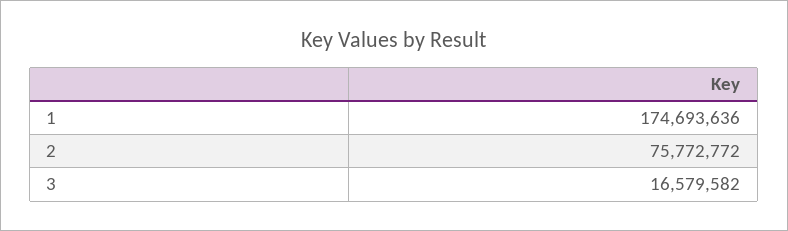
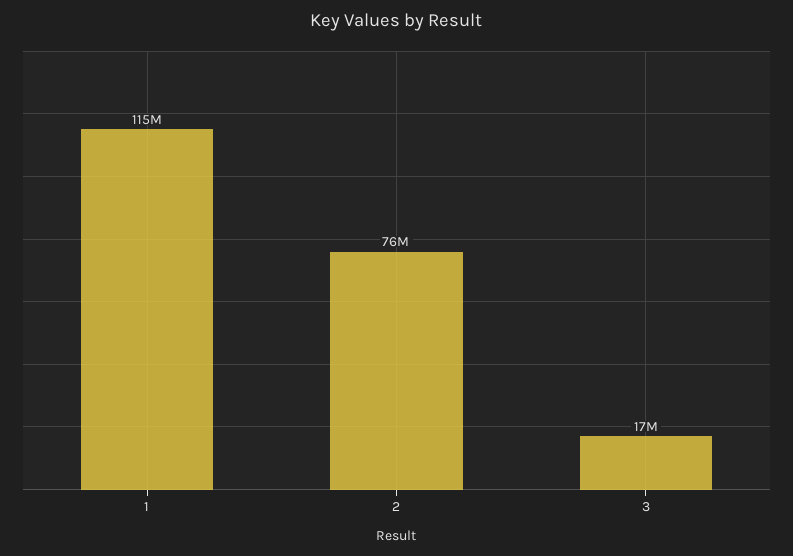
1: 174693636 -> 115000000

